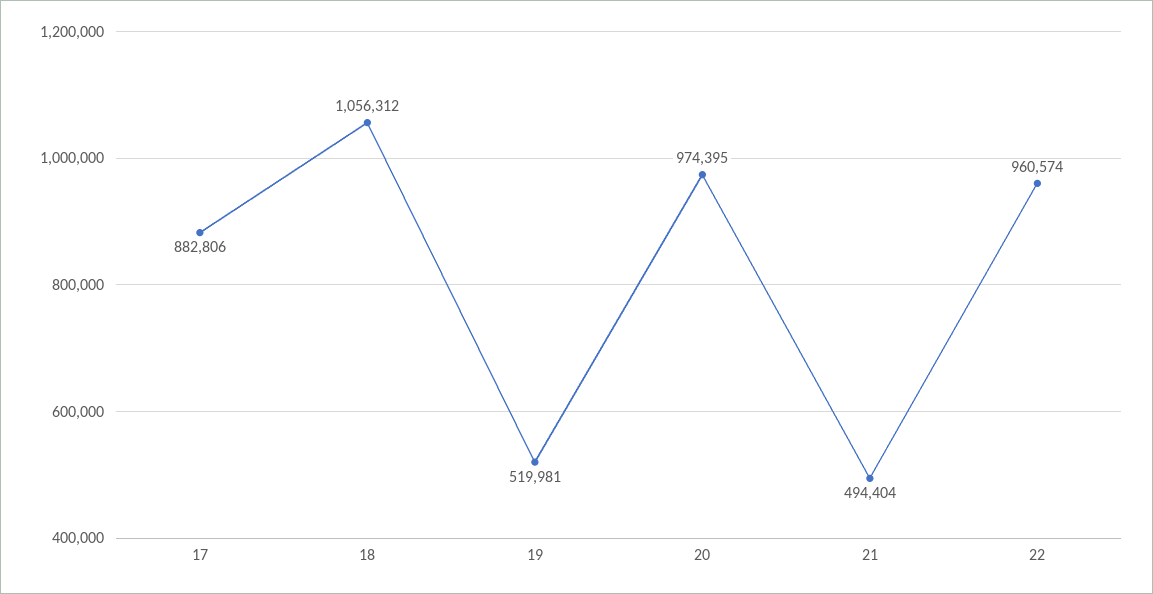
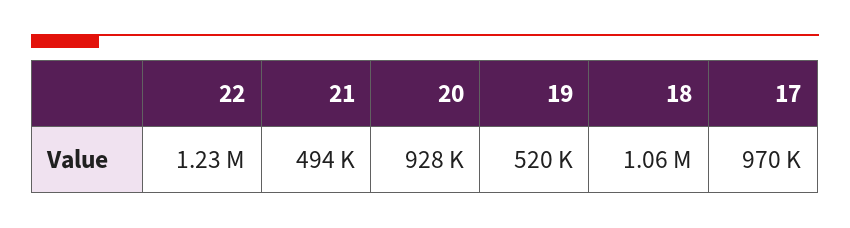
17: 882806 -> 970000
20: 974395 -> 928000
22: 960574 -> 1230000

